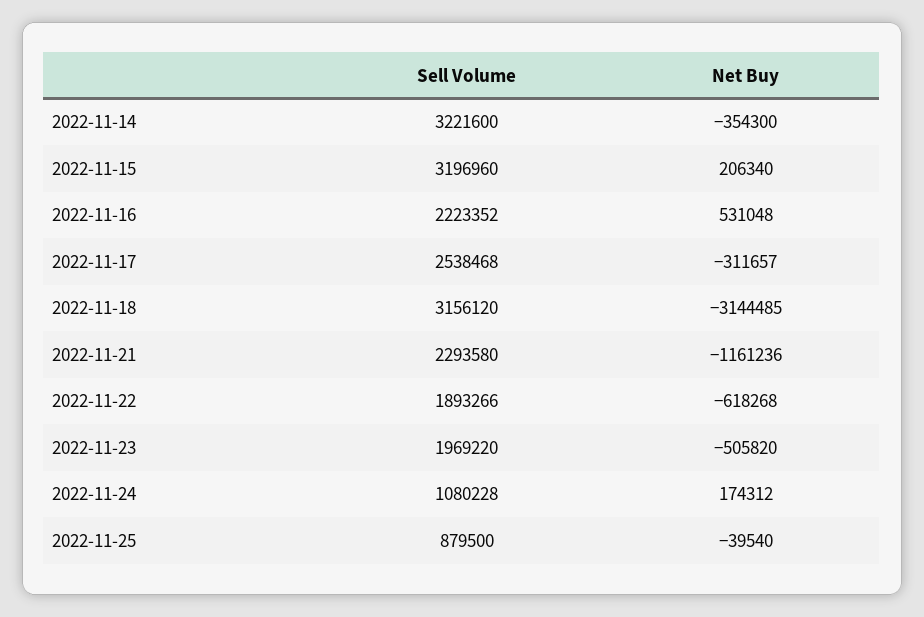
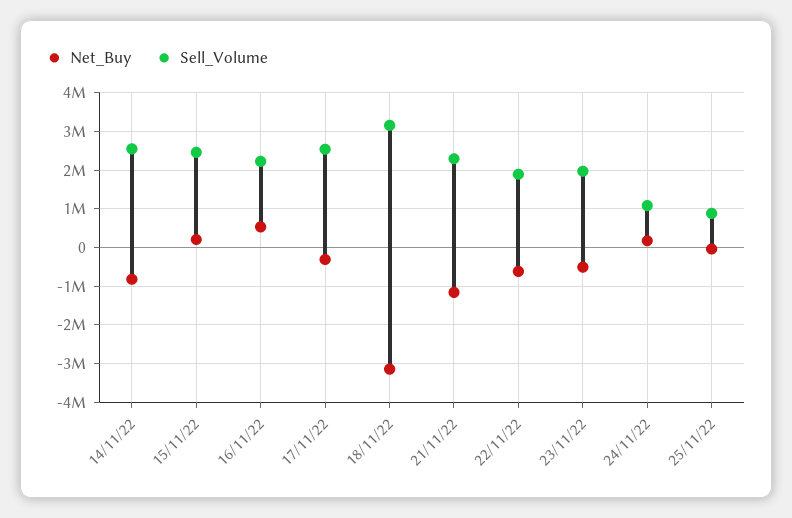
Sell Volume, 2022-11-14: 3221600 -> 2600000
Net Buy, 2022-11-14: -354300 -> -800000
Sell Volume, 2022-11-15: 3196960 -> 2400000

